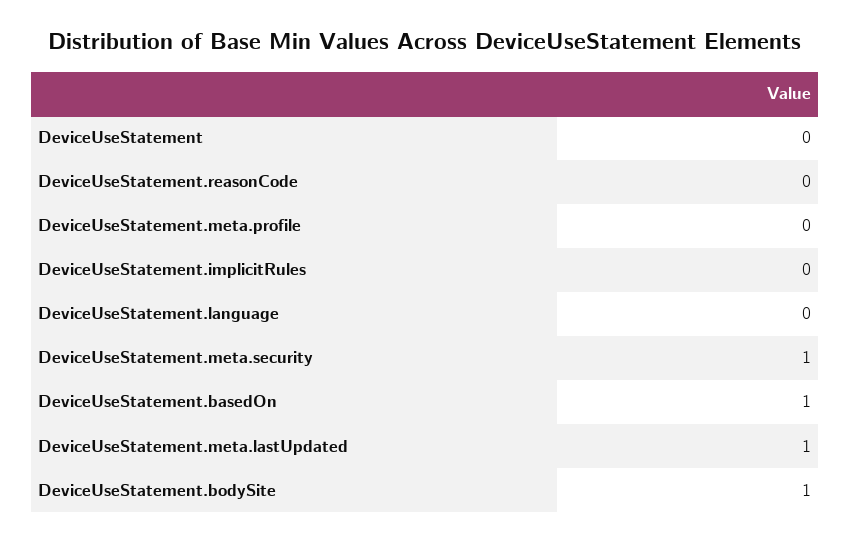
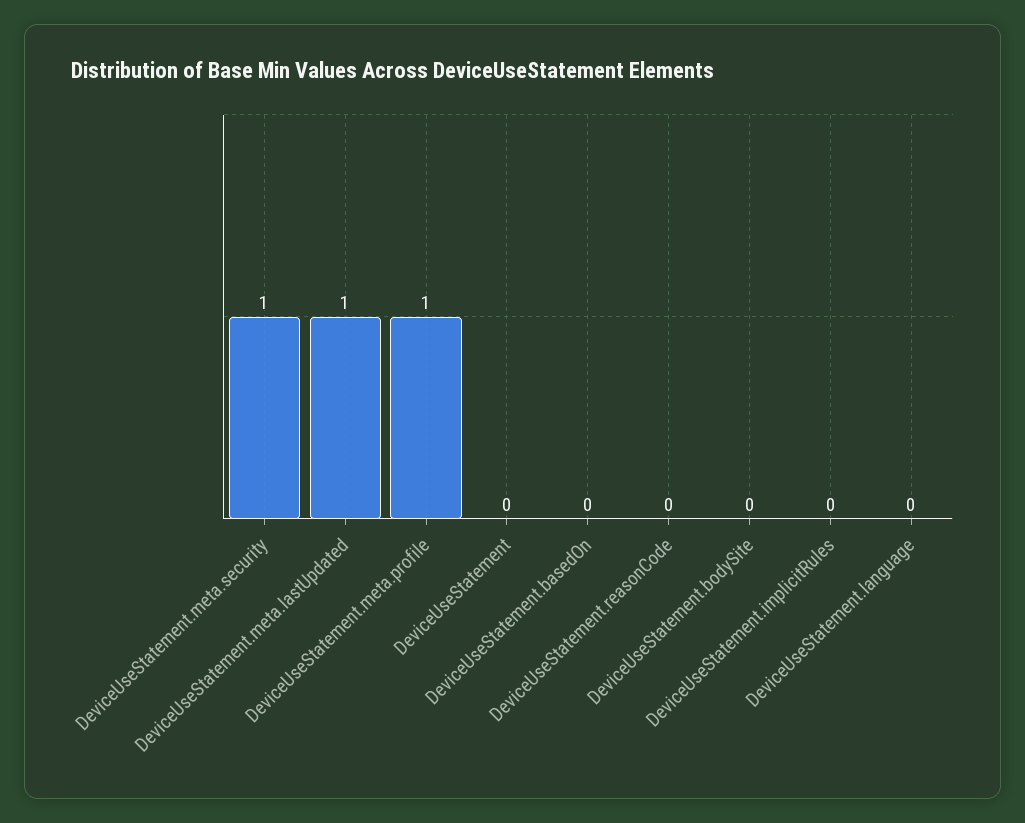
DeviceUseStatement.meta.profile: 0 -> 1
DeviceUseStatement.basedOn: 1 -> 0
DeviceUseStatement.bodySite: 1 -> 0

